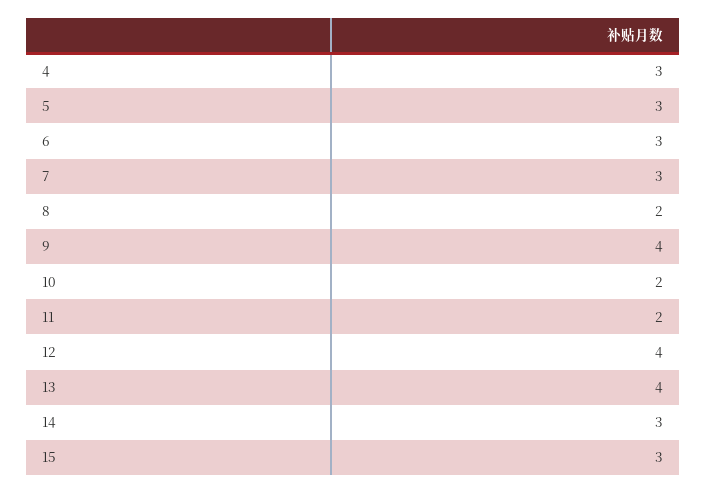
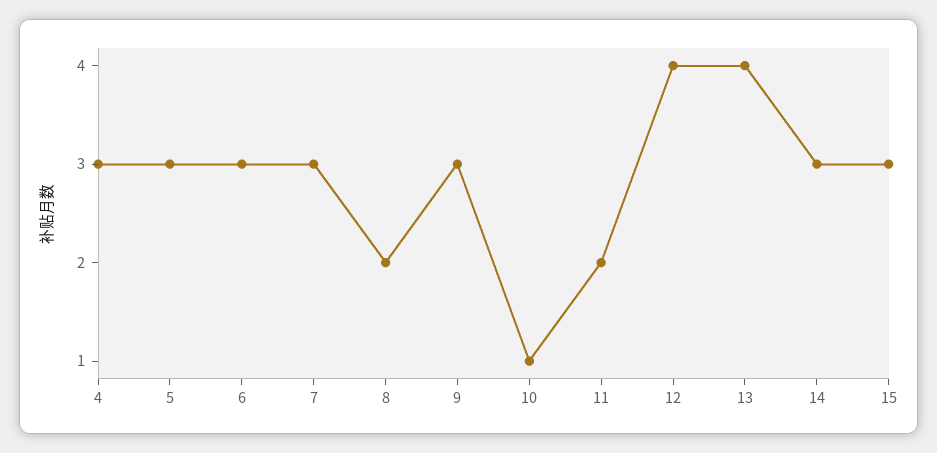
9: 4 -> 3
10: 2 -> 1

